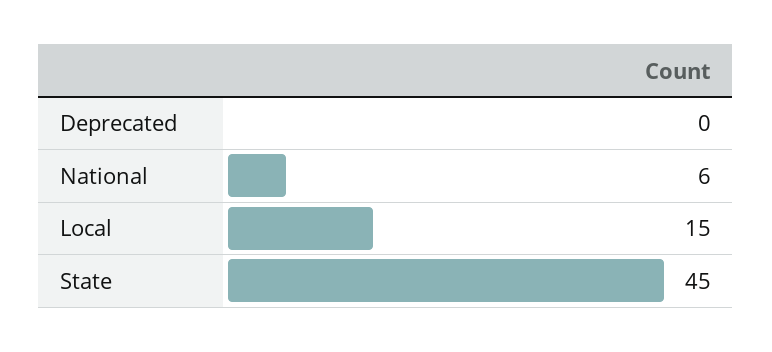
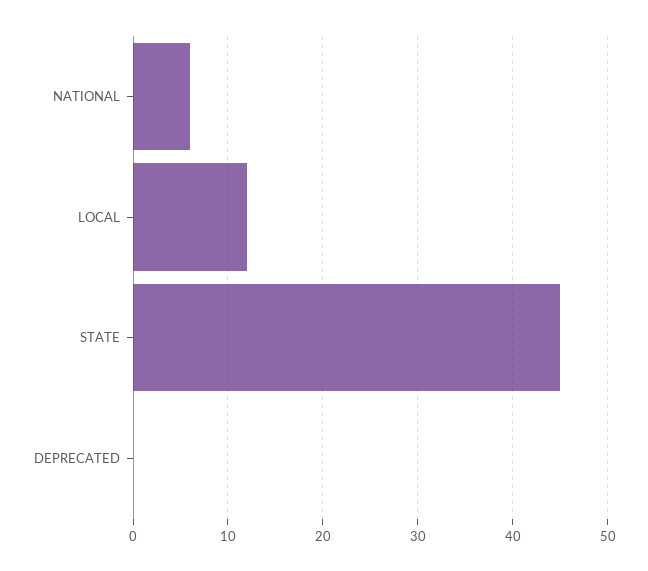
Local: 15 -> 12

